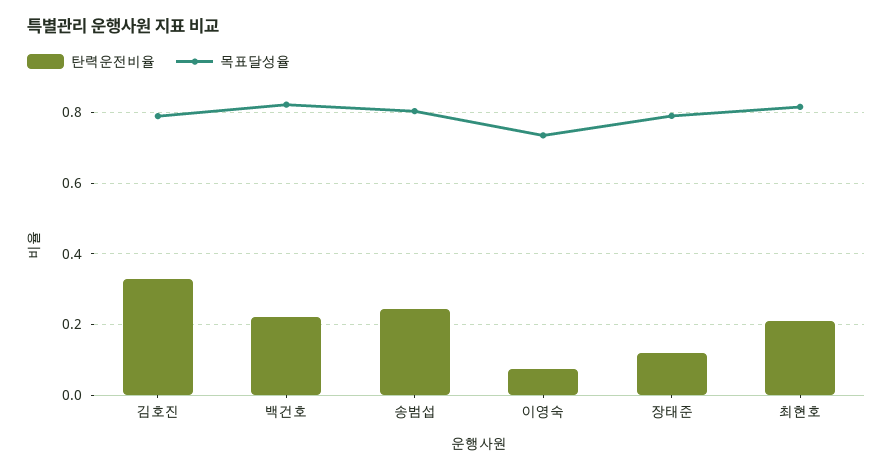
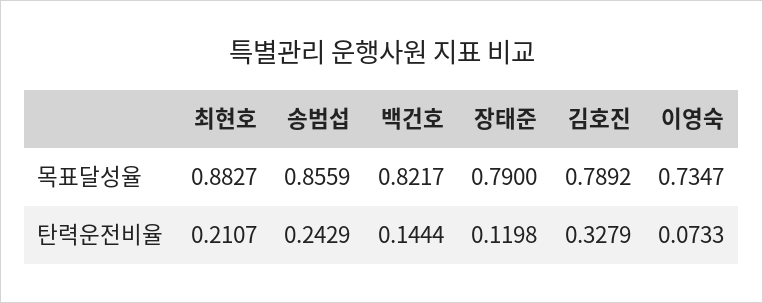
탄력운전비율, 백건호: 0.22 -> 0.1444
목표달성율, 송범섭: 0.8 -> 0.8559
목표달성율, 최현호: 0.82 -> 0.8827

